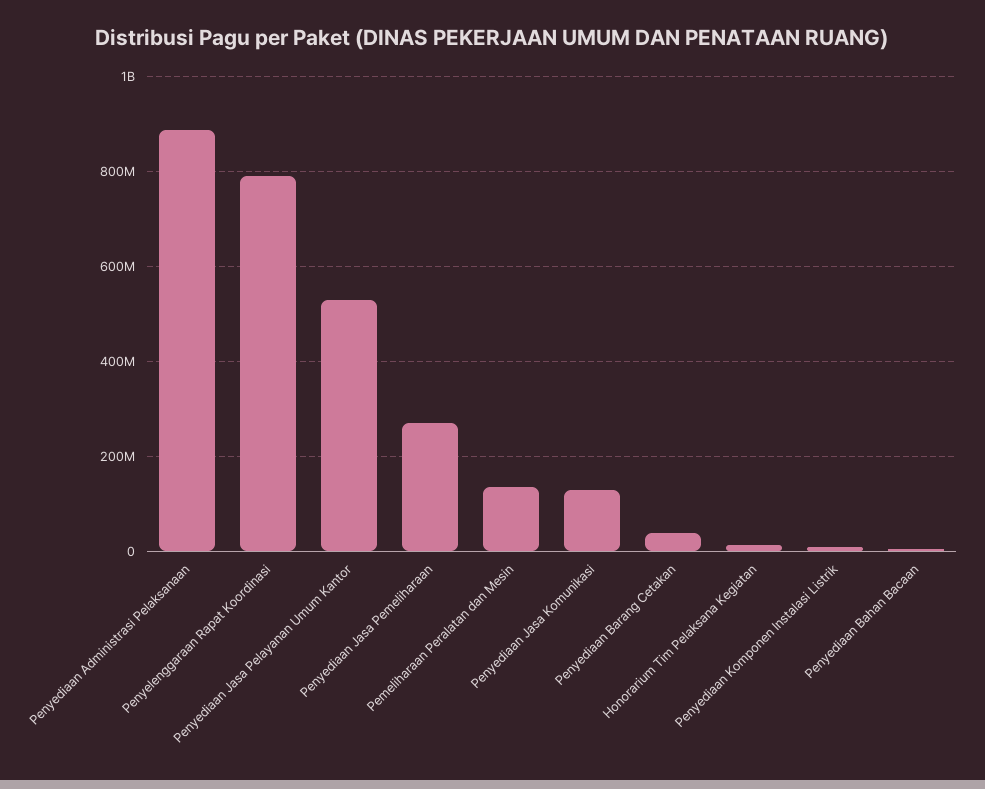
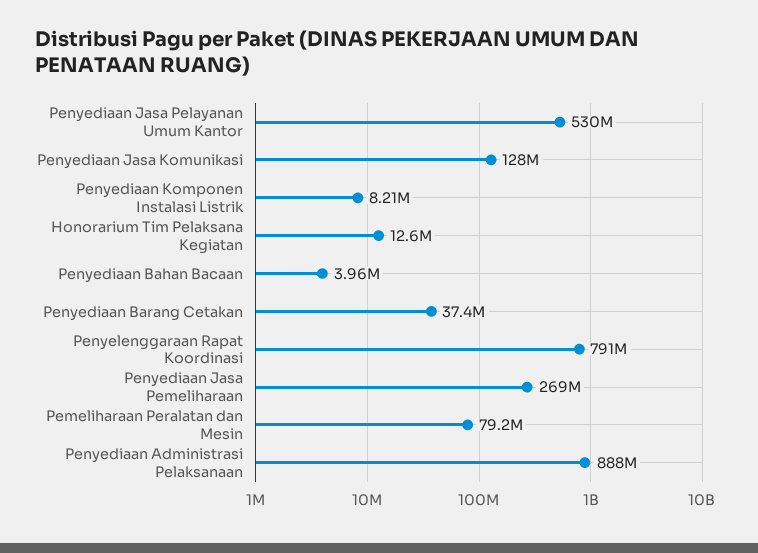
Pemeliharaan Peralatan dan Mesin: 140000000 -> 79200000

